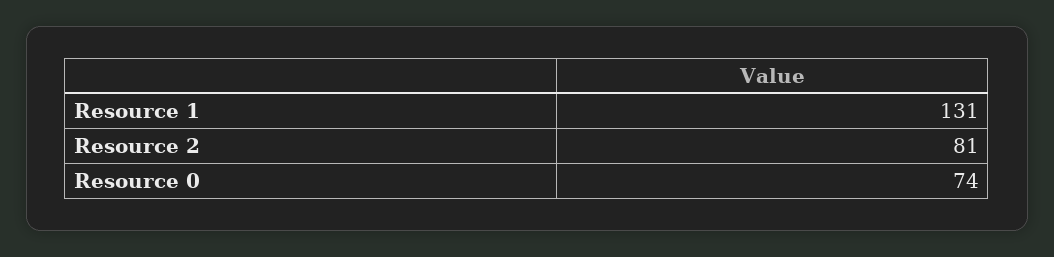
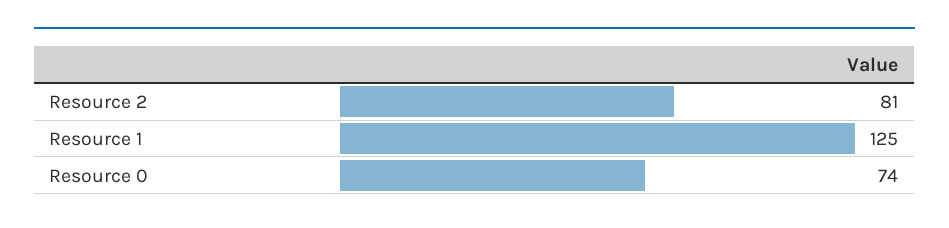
Resource 1: 131 -> 125

